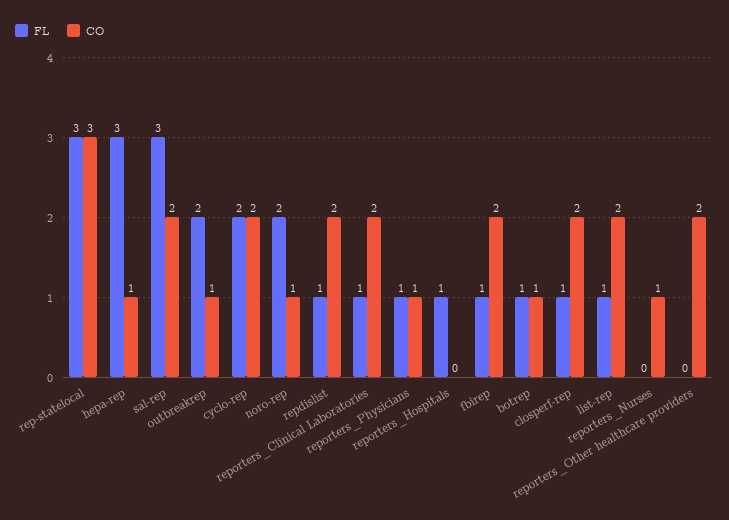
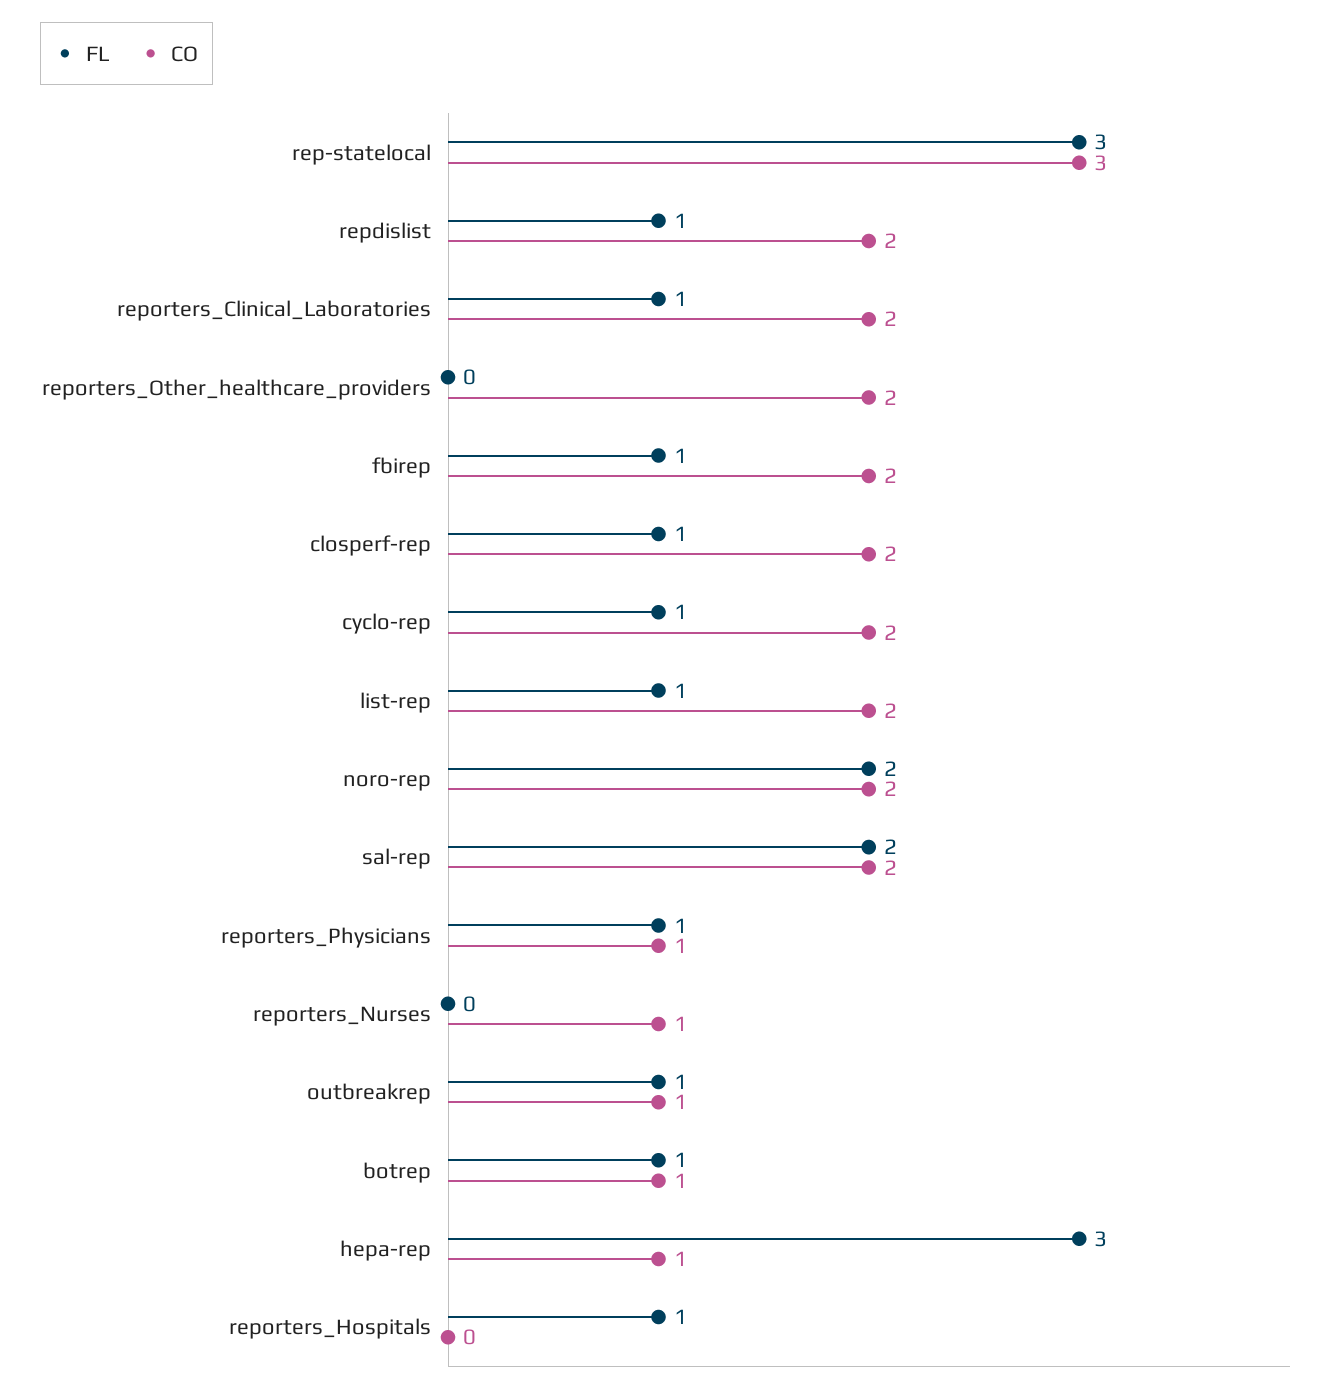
FL, sal-rep: 3 -> 2
FL, outbreakrep: 2 -> 1
FL, cyclo-rep: 2 -> 1
CO, noro-rep: 1 -> 2

